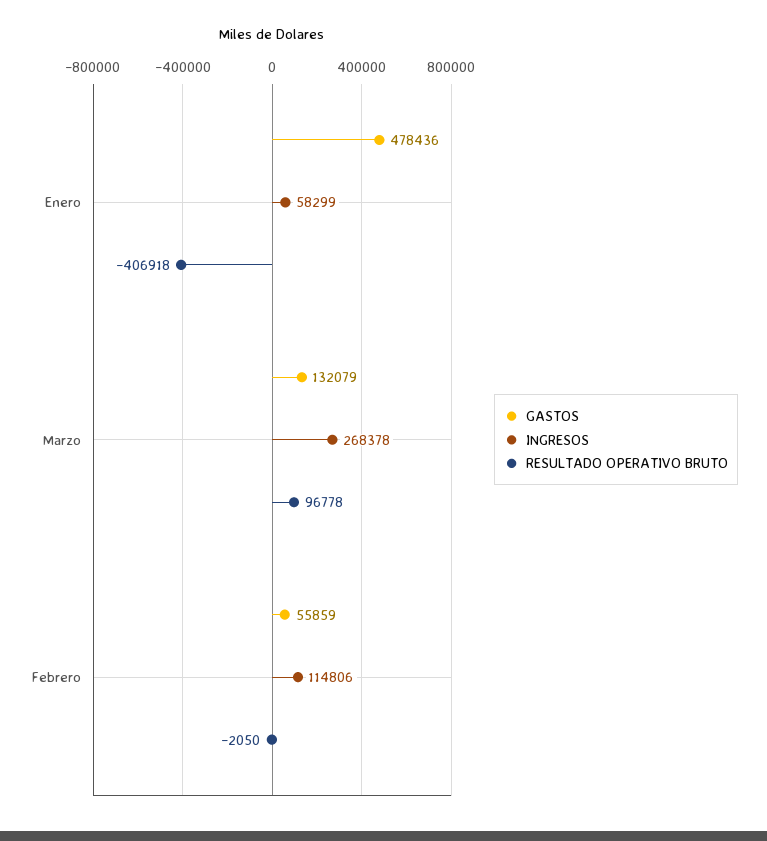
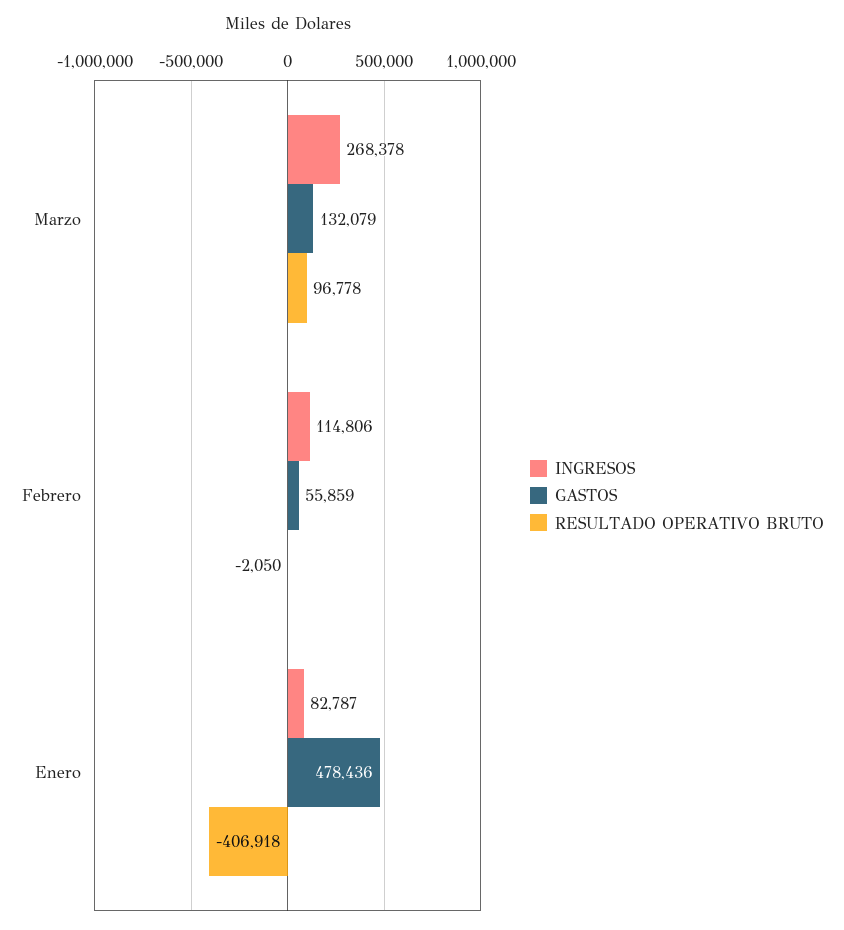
INGRESOS, Enero: 58299 -> 82787

